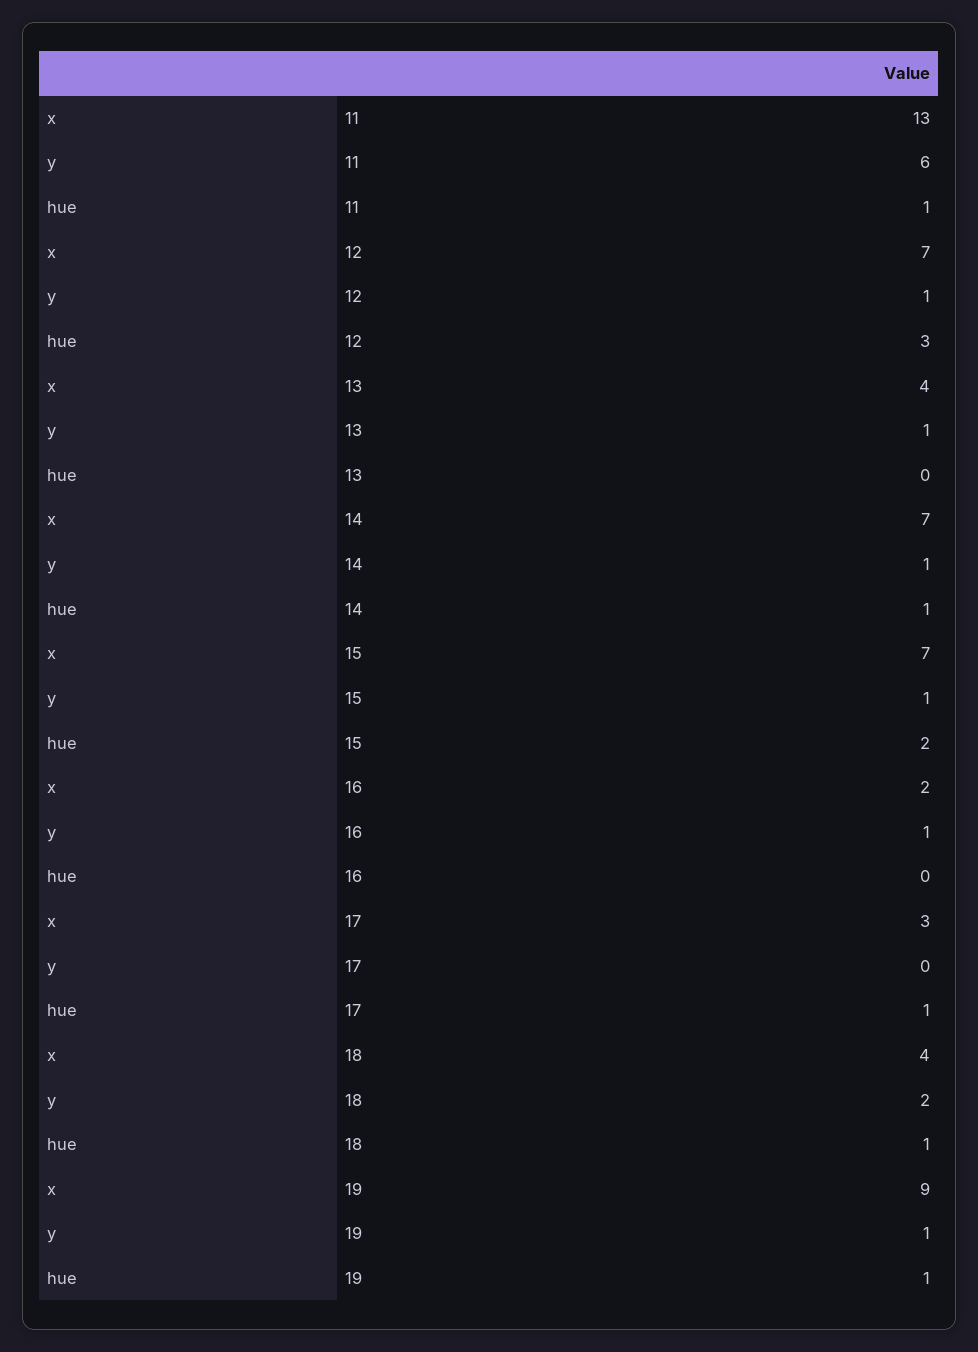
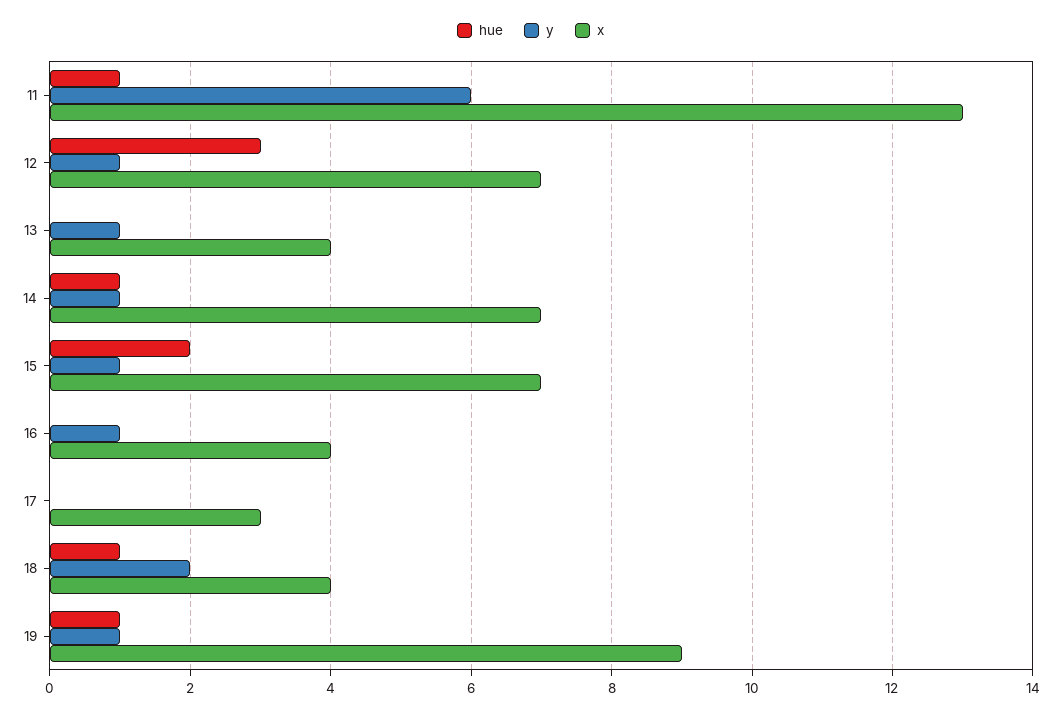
x, 16: 2 -> 4
hue, 17: 1 -> 0

